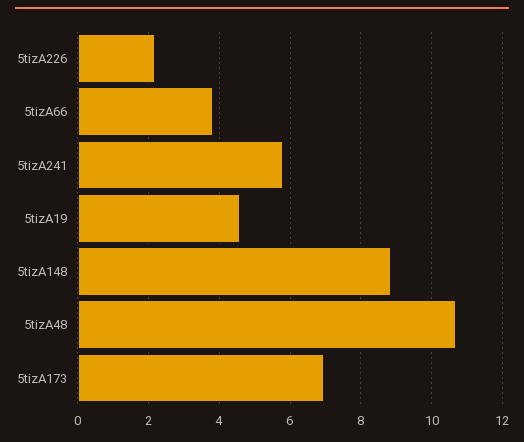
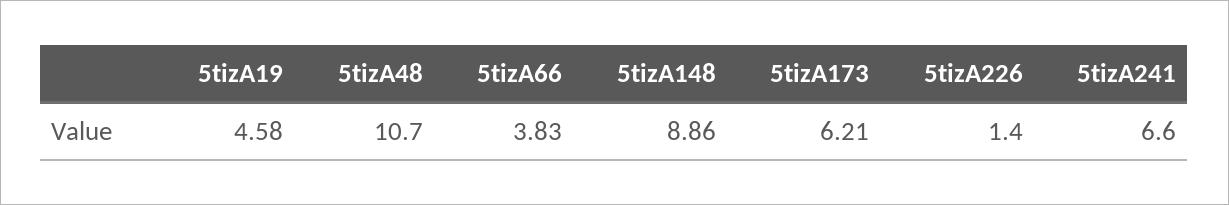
5tizA226: 2.2 -> 1.4
5tizA241: 5.8 -> 6.6
5tizA173: 7 -> 6.21

